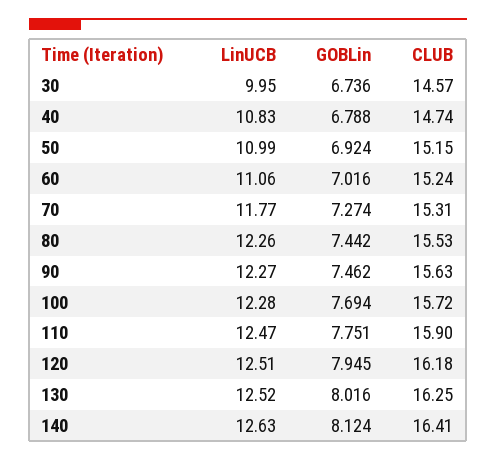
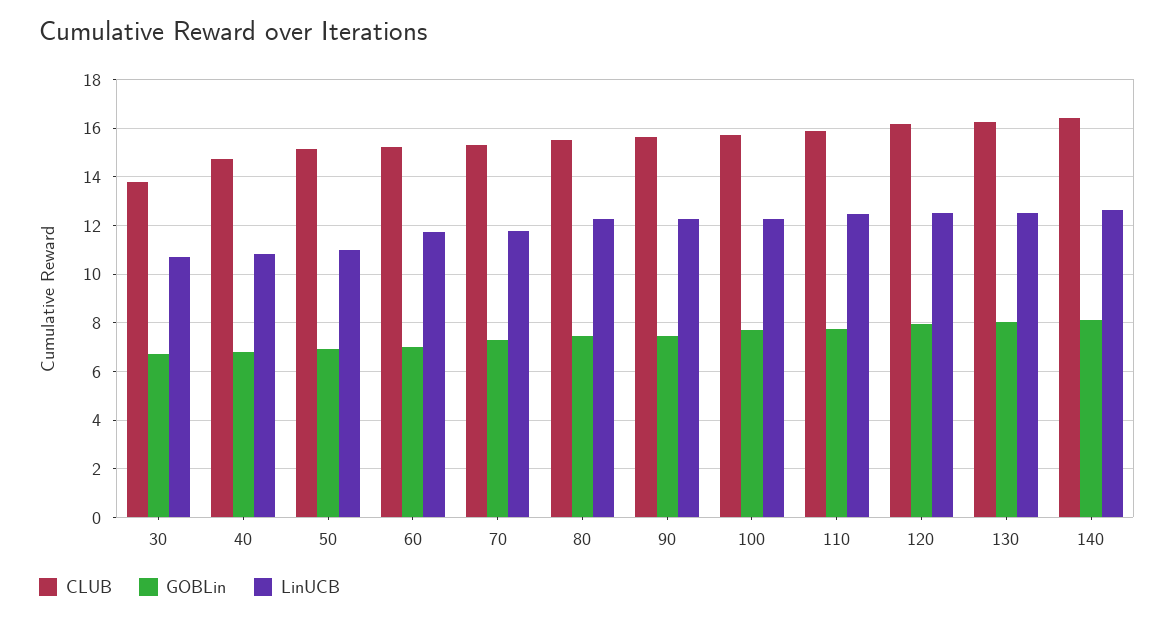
LinUCB, 30: 9.95 -> 10.75
CLUB, 30: 14.57 -> 13.75
LinUCB, 60: 11.06 -> 11.75

